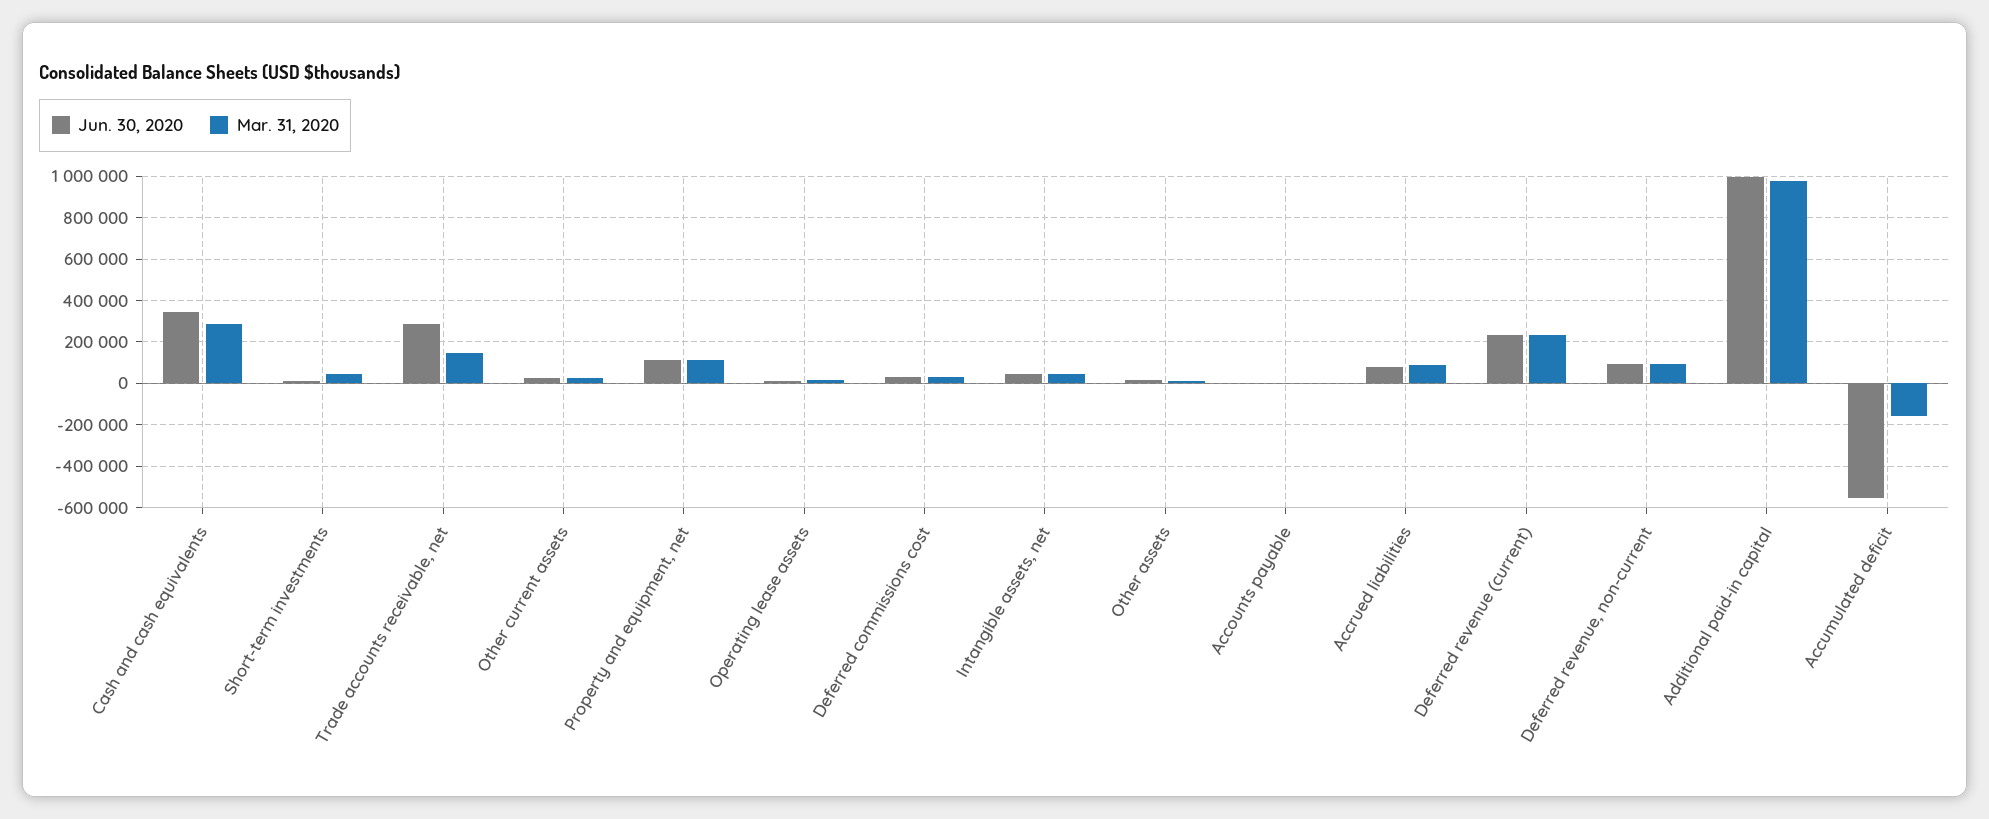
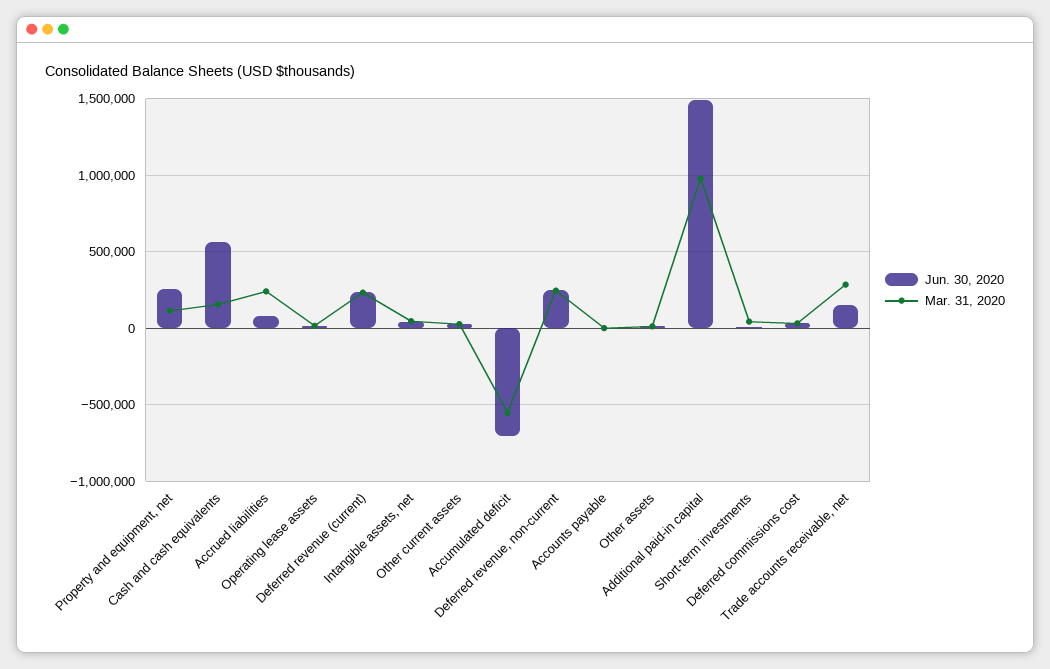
Jun. 30, 2020, Cash and cash equivalents: 350000 -> 550000
Mar. 31, 2020, Cash and cash equivalents: 300000 -> 150000
Jun. 30, 2020, Trade accounts receivable, net: 300000 -> 150000
Mar. 31, 2020, Trade accounts receivable, net: 150000 -> 300000
Jun. 30, 2020, Property and equipment, net: 100000 -> 250000
Mar. 31, 2020, Accrued liabilities: 100000 -> 250000
Jun. 30, 2020, Deferred revenue, non-current: 100000 -> 250000
Mar. 31, 2020, Deferred revenue, non-current: 100000 -> 250000
Jun. 30, 2020, Additional paid-in capital: 1000000 -> 1500000
Jun. 30, 2020, Accumulated deficit: -550000 -> -700000
Mar. 31, 2020, Accumulated deficit: -150000 -> -550000

